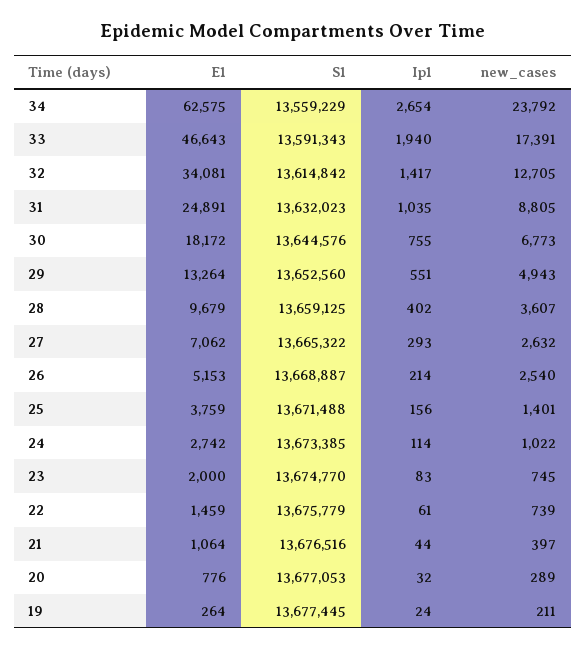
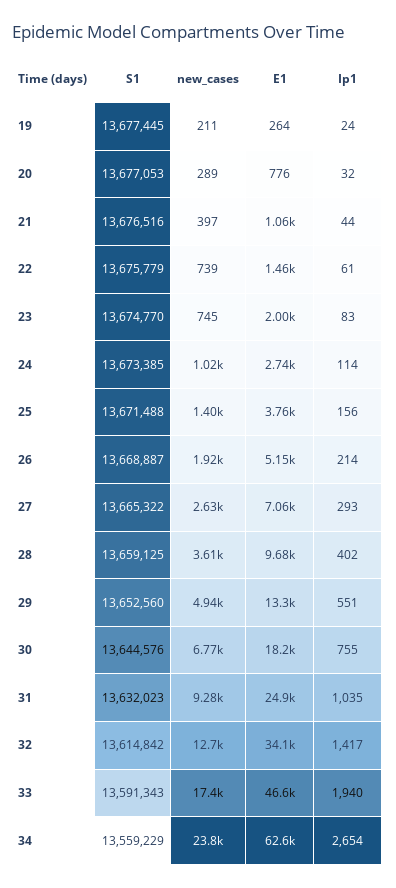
new_cases, 31: 8805 -> 9280
new_cases, 26: 2540 -> 1920

